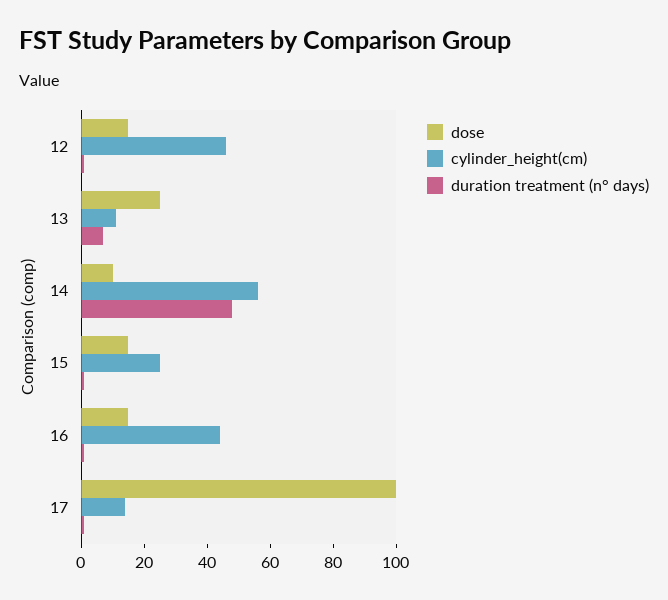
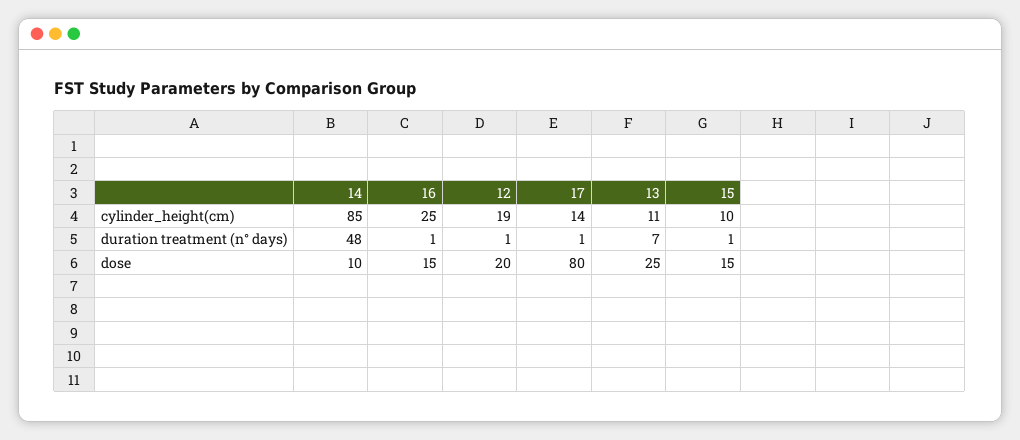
dose, 12: 15 -> 20
cylinder_height(cm), 12: 45 -> 19
cylinder_height(cm), 14: 55 -> 85
cylinder_height(cm), 15: 25 -> 10
cylinder_height(cm), 16: 45 -> 25
dose, 17: 100 -> 80

